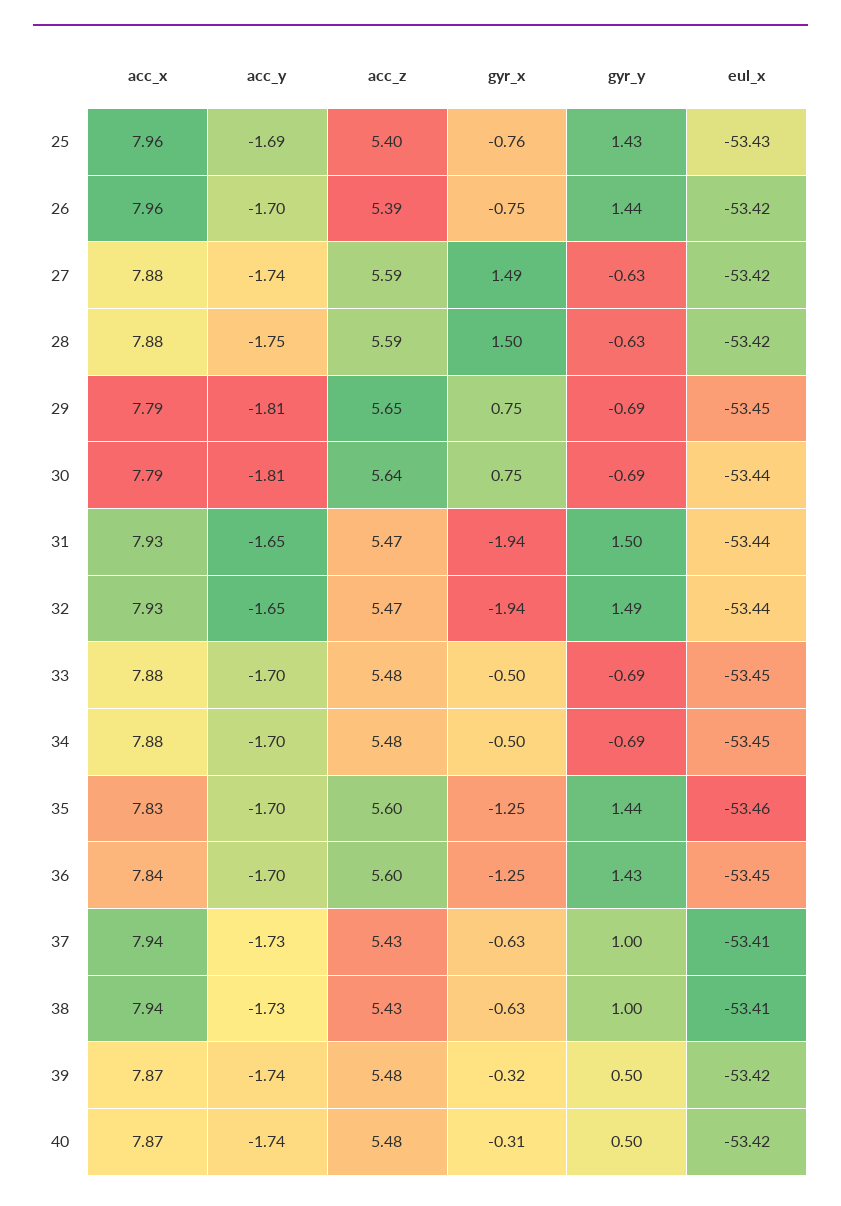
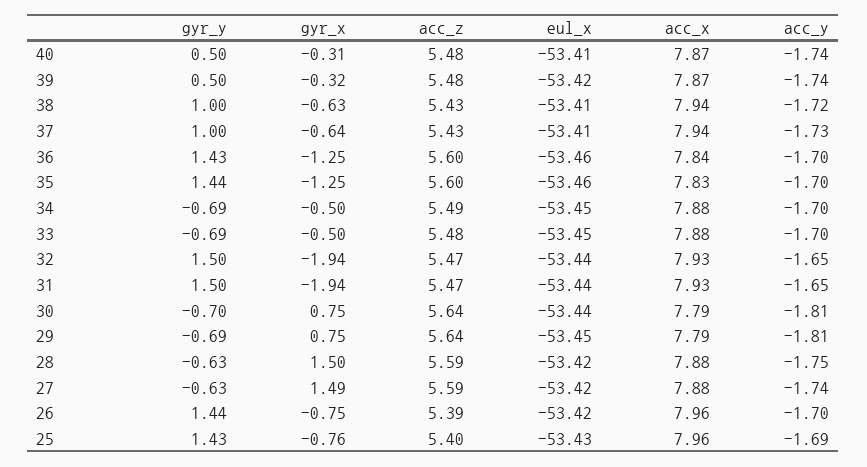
acc_z, 29: 5.65 -> 5.64
gyr_y, 30: -0.69 -> -0.7
gyr_y, 32: 1.49 -> 1.5
acc_z, 34: 5.48 -> 5.49
eul_x, 36: -53.45 -> -53.46
gyr_x, 37: -0.63 -> -0.64
acc_y, 38: -1.73 -> -1.72
eul_x, 40: -53.42 -> -53.41

